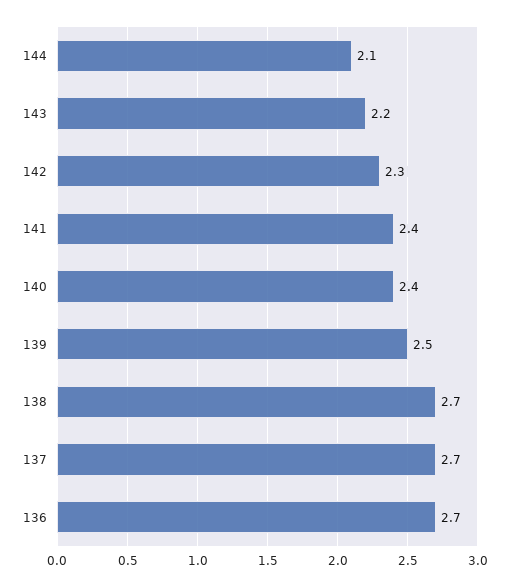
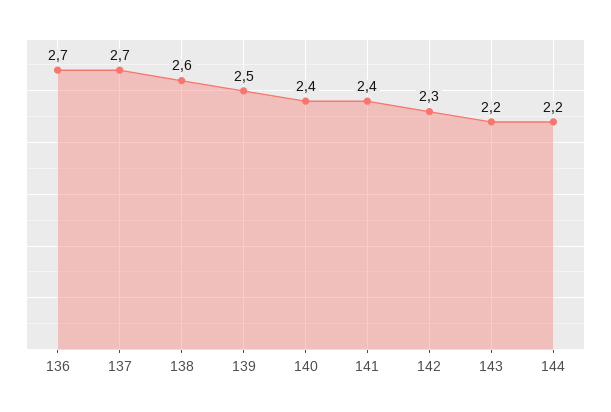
144: 2.1 -> 2.2
138: 2.7 -> 2.6

